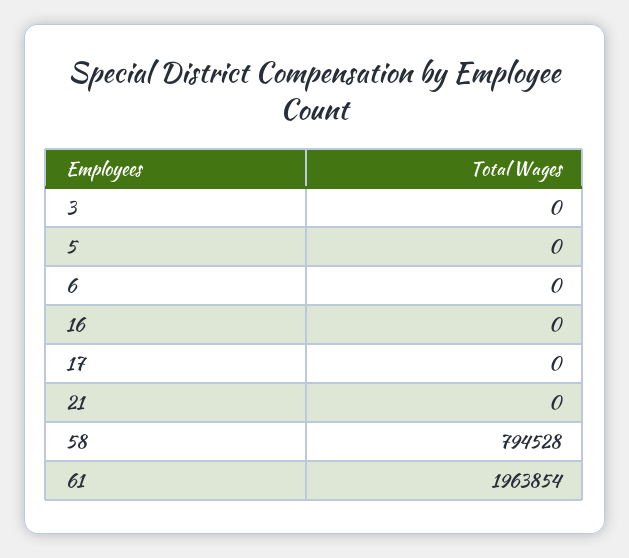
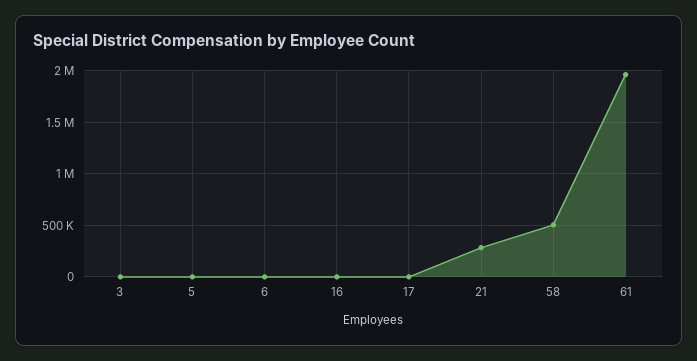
21: 0 -> 300000
58: 794528 -> 500000

